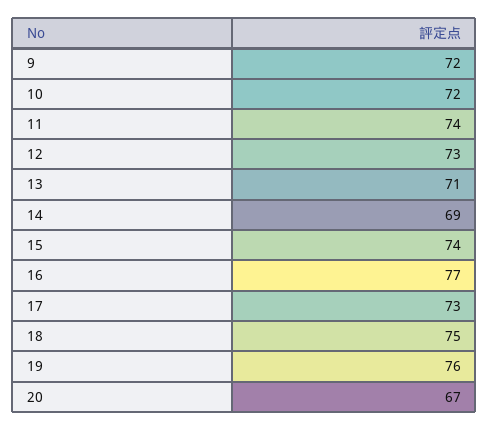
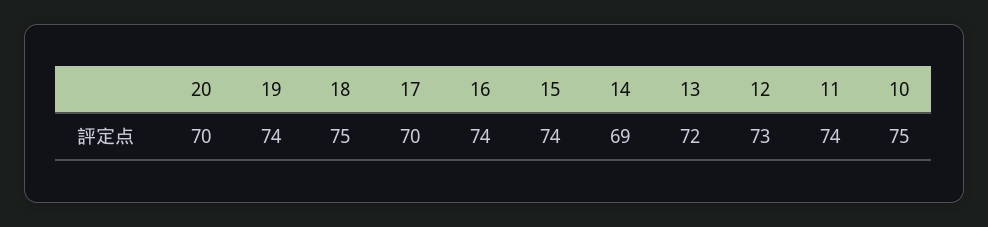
9: 72 -> none
10: 72 -> 75
13: 71 -> 72
16: 77 -> 74
17: 73 -> 70
19: 76 -> 74
20: 67 -> 70

